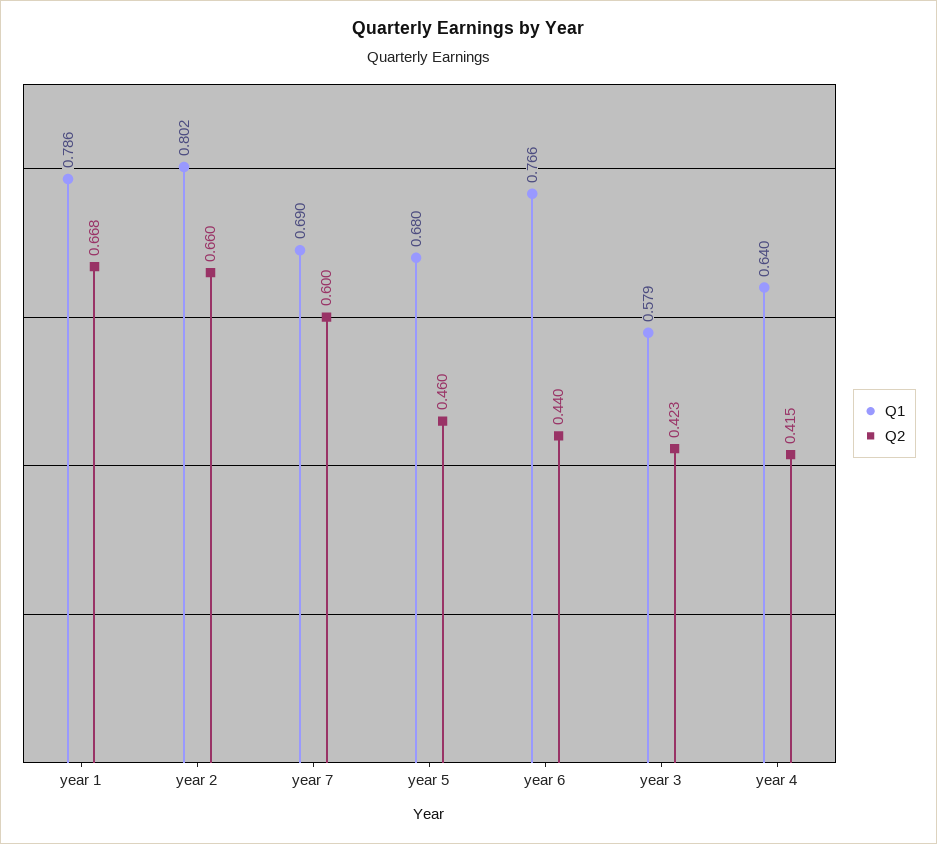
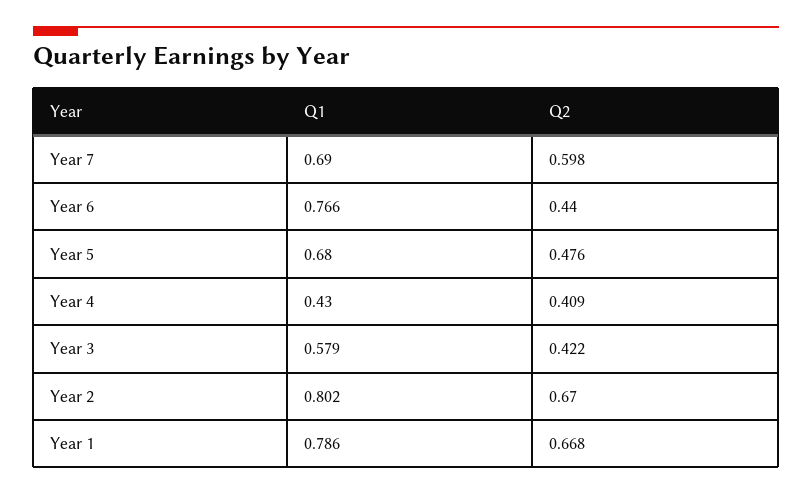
Q2, year 2: 0.66 -> 0.67
Q2, year 7: 0.6 -> 0.598
Q2, year 5: 0.46 -> 0.476
Q2, year 3: 0.423 -> 0.422
Q1, year 4: 0.64 -> 0.43
Q2, year 4: 0.415 -> 0.409

